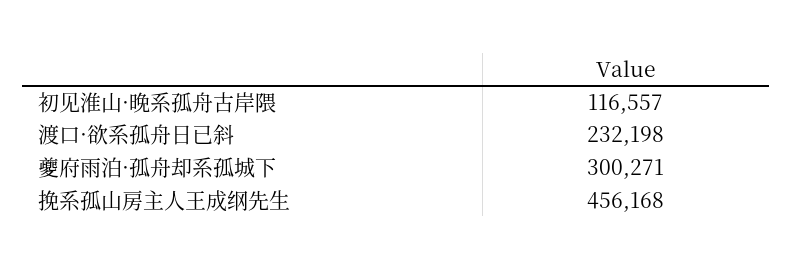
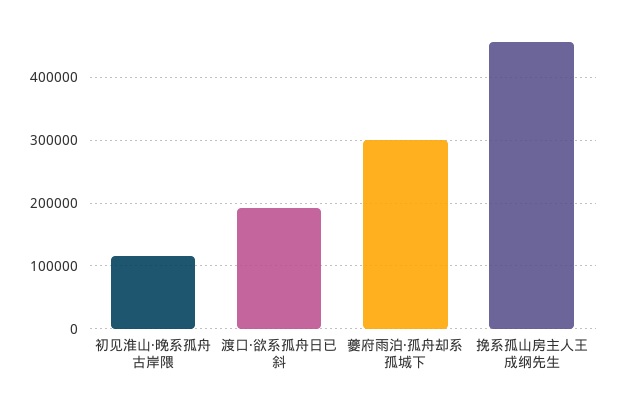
渡口·欲系孤舟日已斜: 232198 -> 190000

